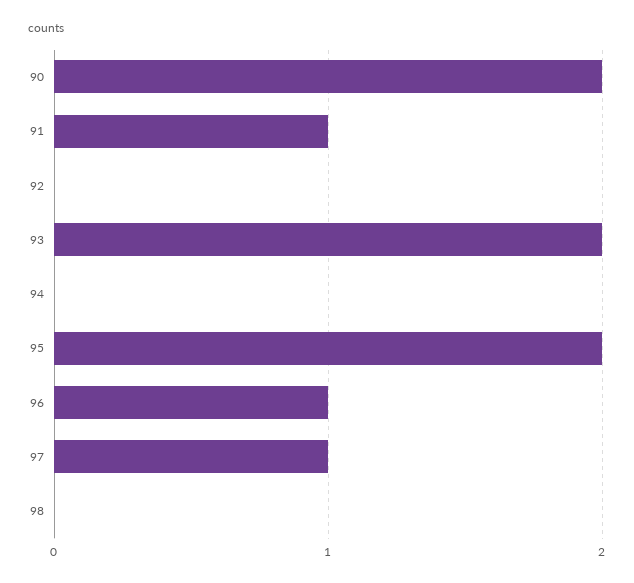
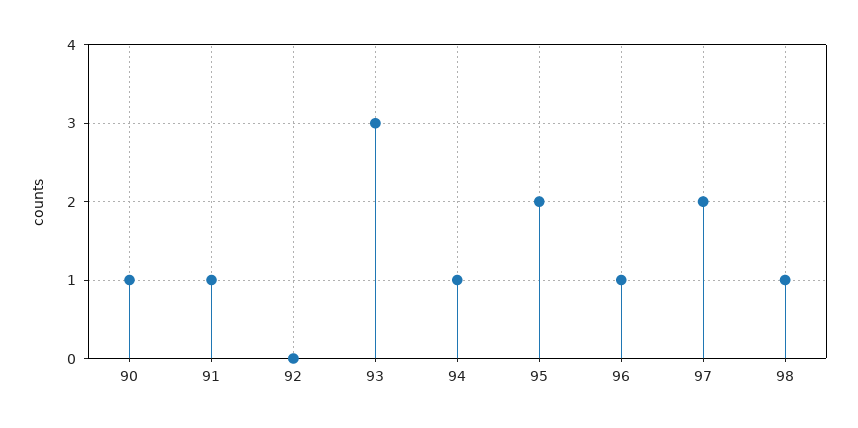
90: 2 -> 1
93: 2 -> 3
94: 0 -> 1
97: 1 -> 2
98: 0 -> 1

